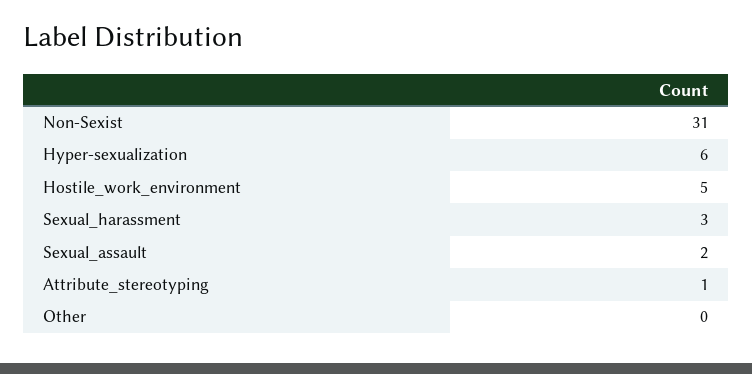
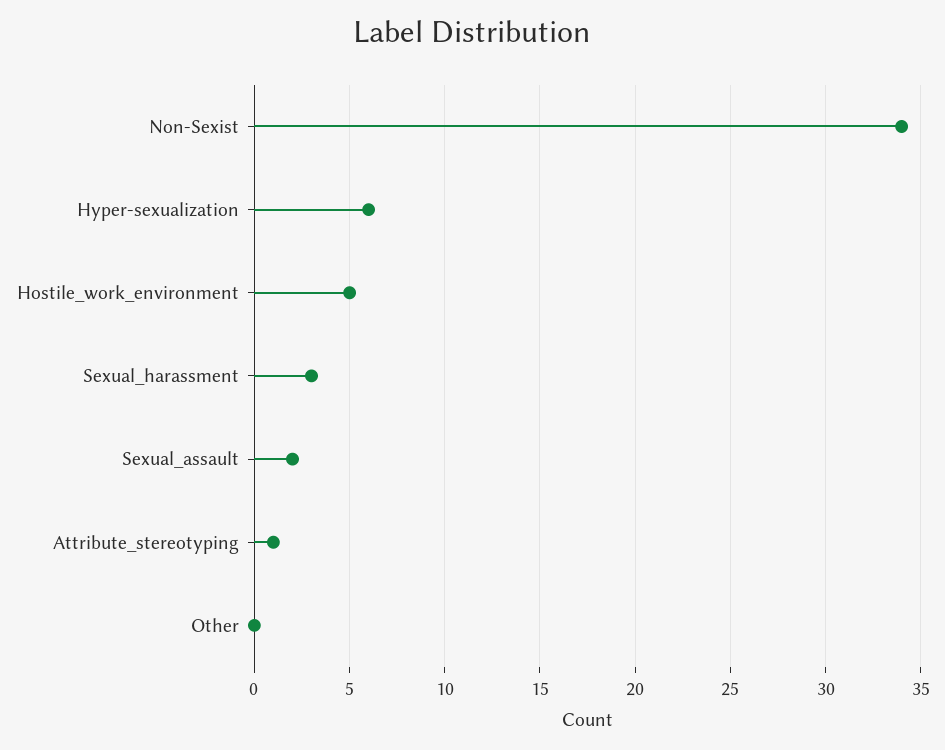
Non-Sexist: 31 -> 34

